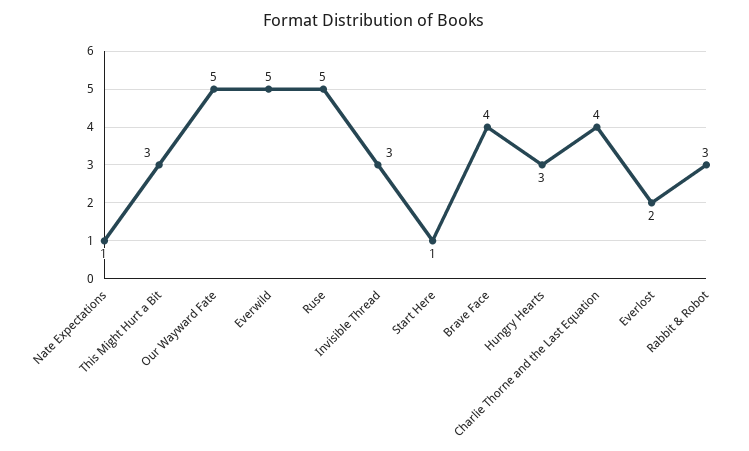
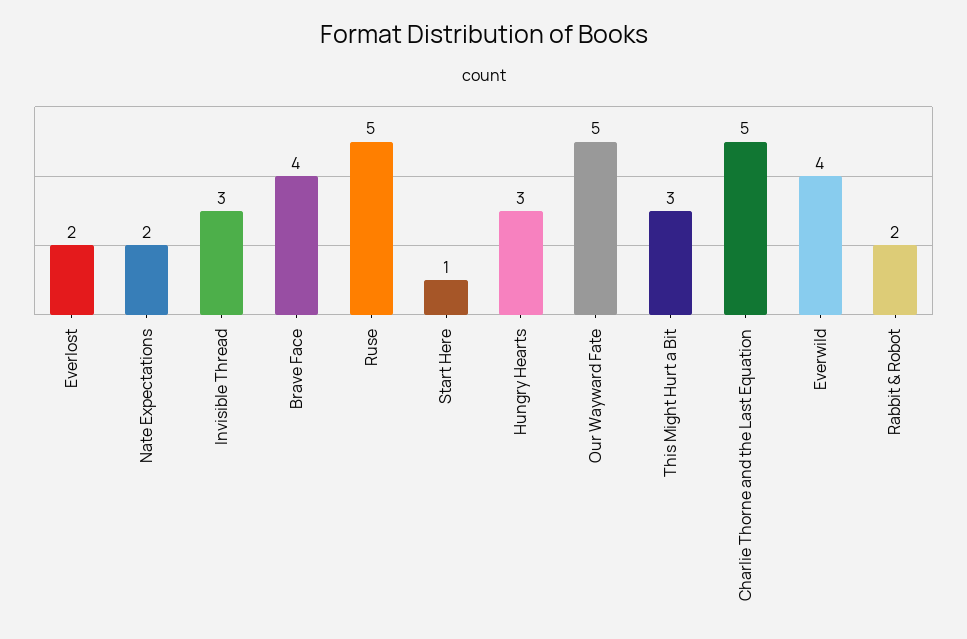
Nate Expectations: 1 -> 2
Everwild: 5 -> 4
Charlie Thorne and the Last Equation: 4 -> 5
Rabbit & Robot: 3 -> 2

